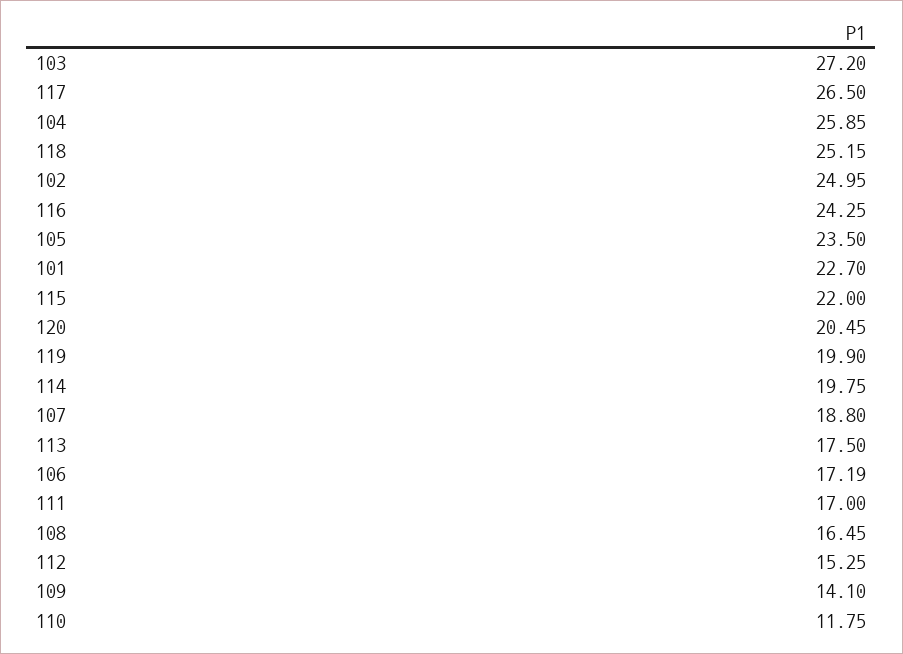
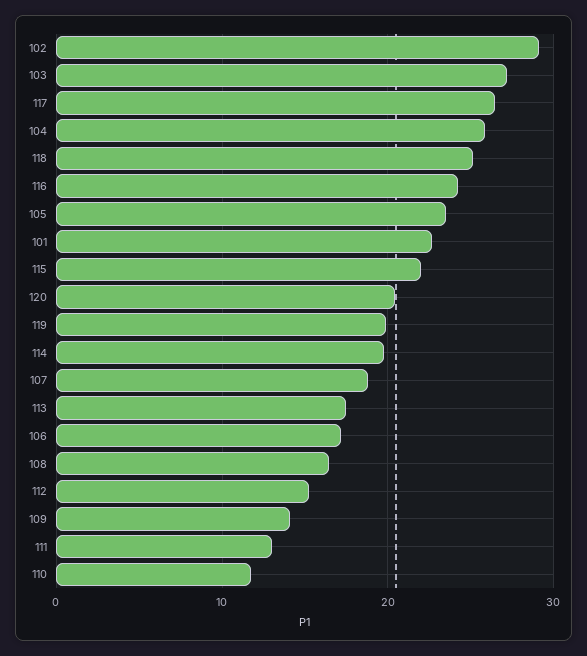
102: 24.95 -> 29
111: 17 -> 13

